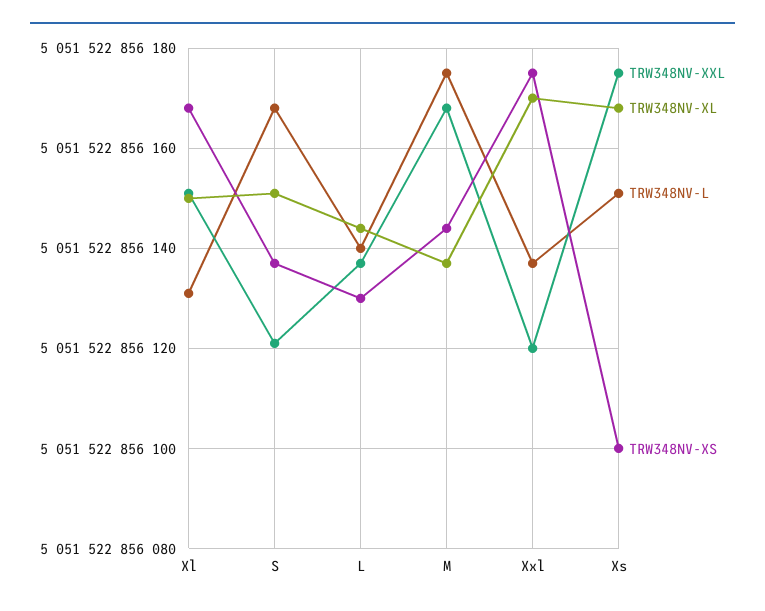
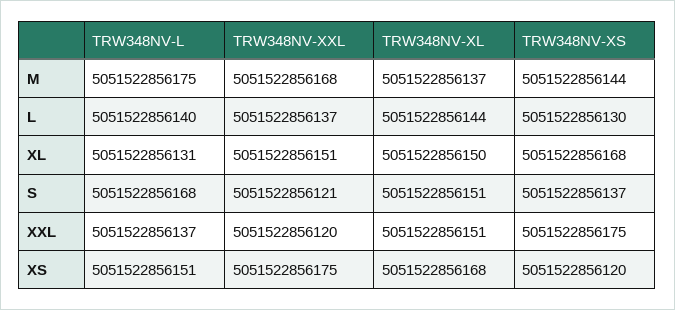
TRW348NV-XL, Xxl: 5051522856170 -> 5051522856151
TRW348NV-XS, Xs: 5051522856100 -> 5051522856120

